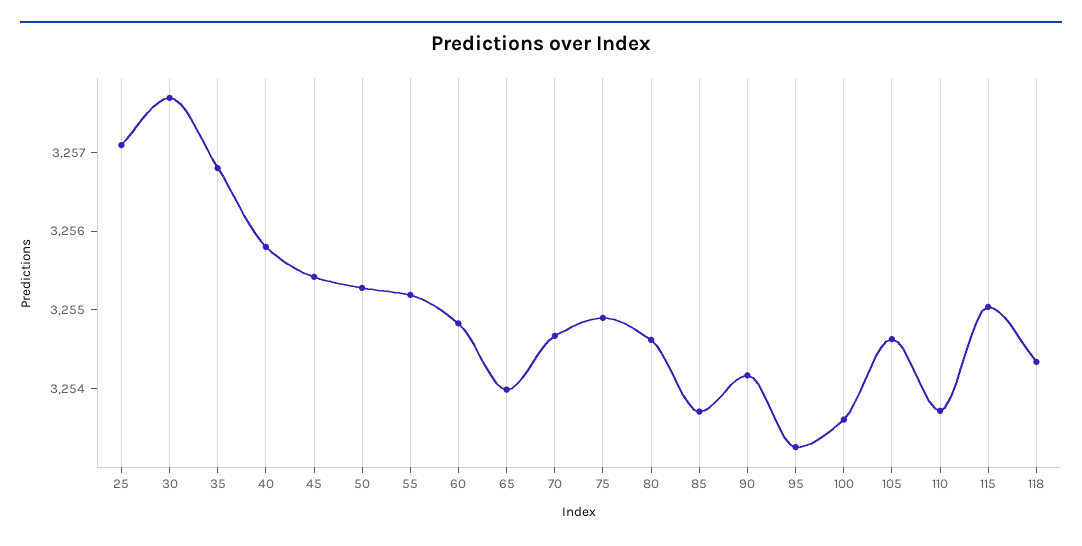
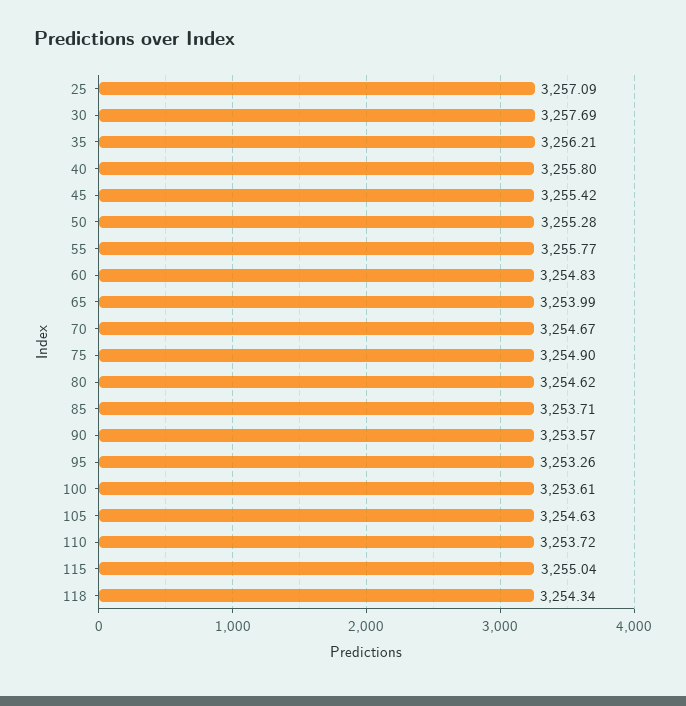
35: 3256.8 -> 3256.21
55: 3255.2 -> 3255.77
90: 3254.2 -> 3253.57

